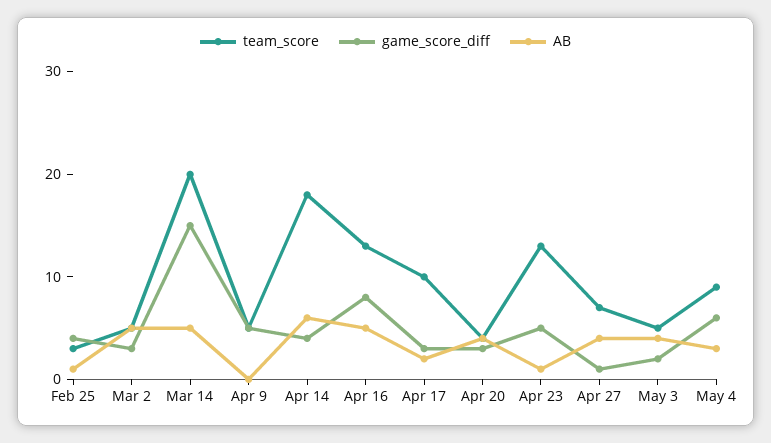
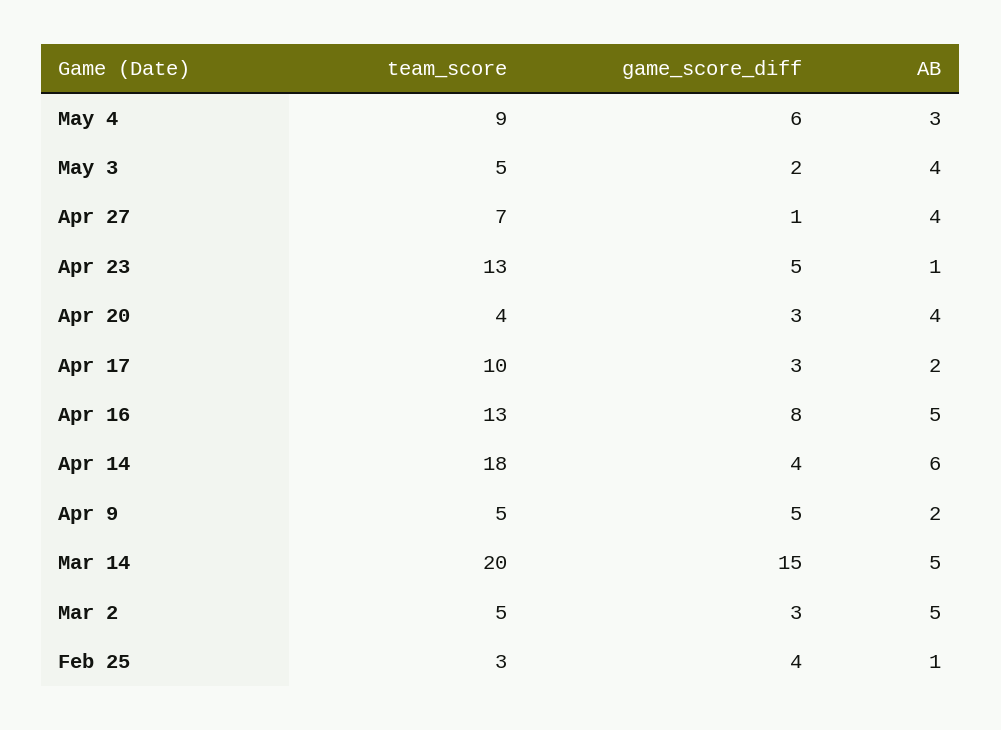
AB, Apr 9: 0 -> 2

